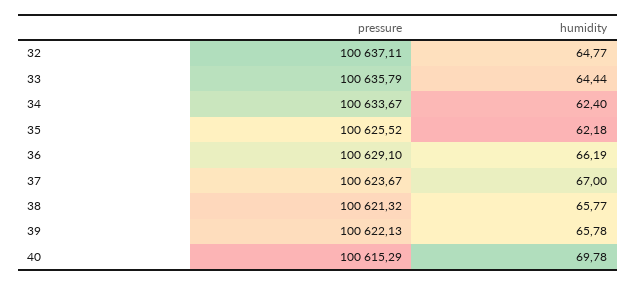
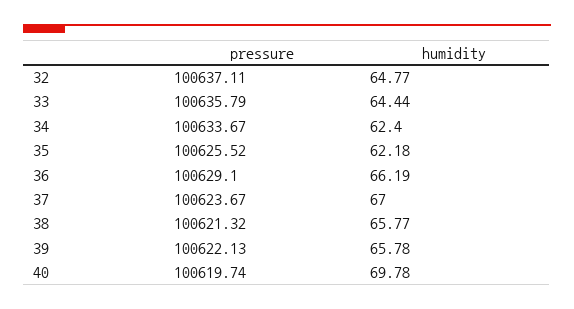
pressure, 40: 100615.29 -> 100619.74

